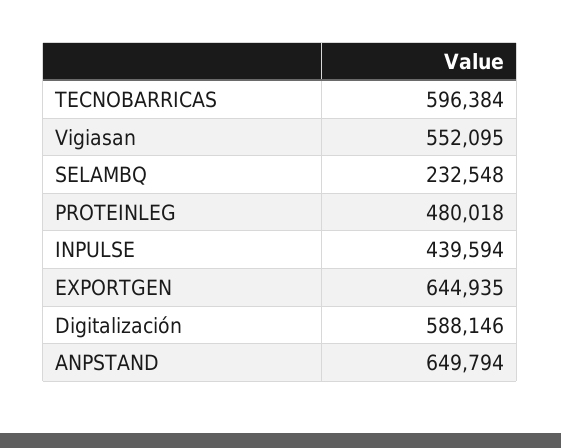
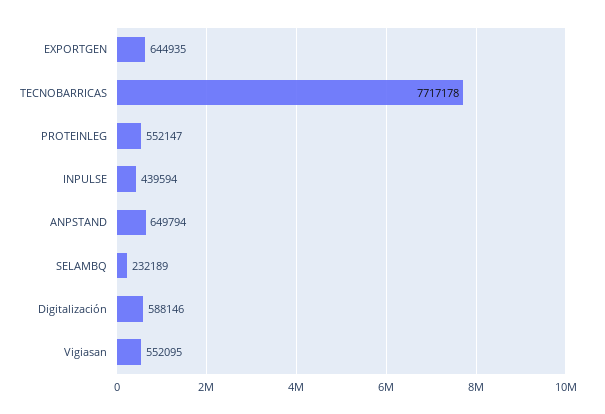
TECNOBARRICAS: 596384 -> 7717178
SELAMBQ: 232548 -> 232189
PROTEINLEG: 480018 -> 552147

